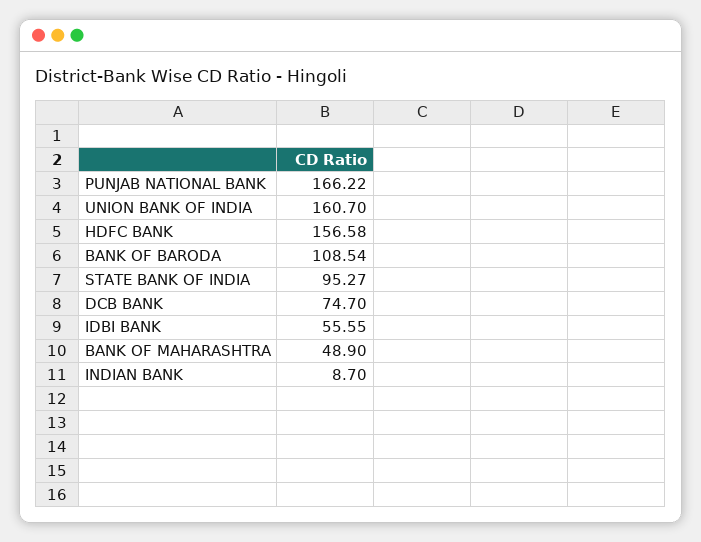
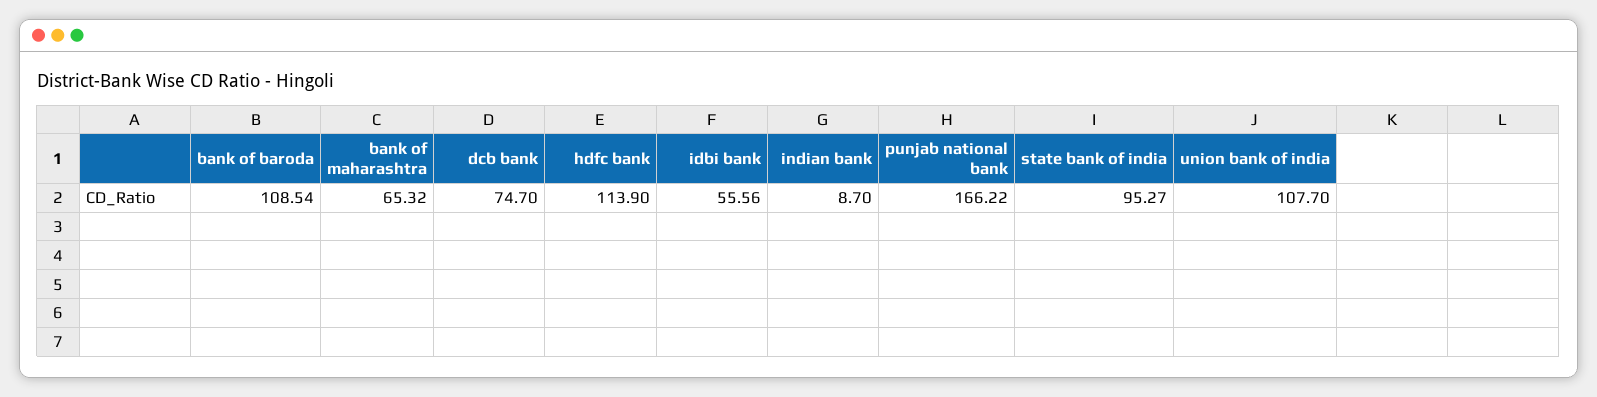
UNION BANK OF INDIA: 160.7 -> 107.7
HDFC BANK: 156.58 -> 113.9
IDBI BANK: 55.55 -> 55.56
BANK OF MAHARASHTRA: 48.9 -> 65.32

